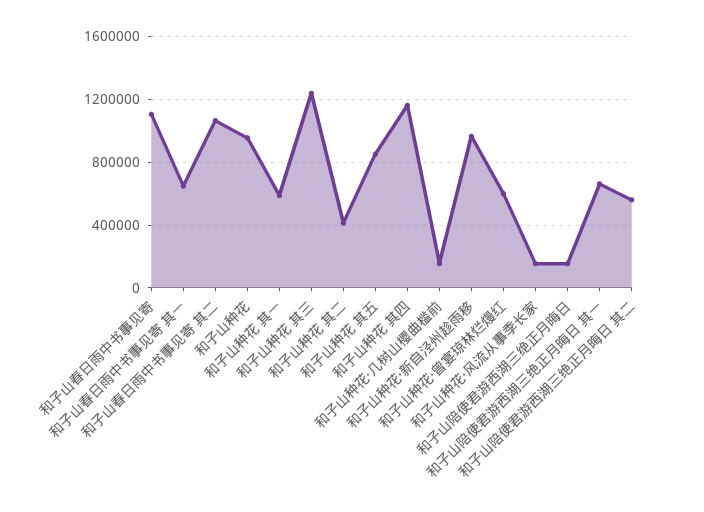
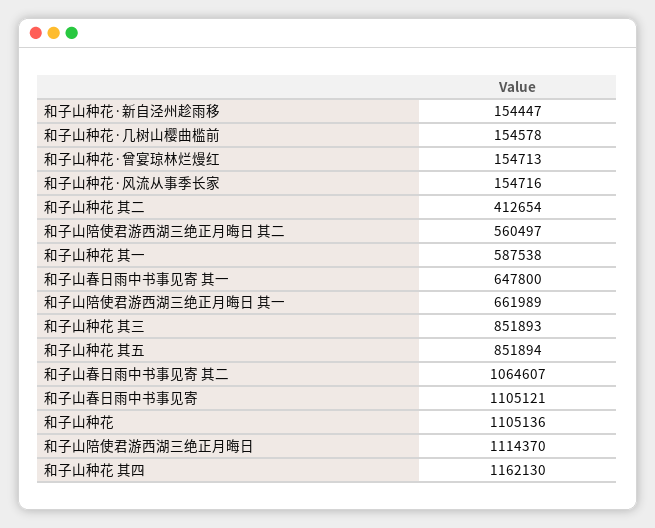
和子山种花: 950000 -> 1105136
和子山种花 其三: 1250000 -> 851893
和子山种花·新自泾州趁雨移: 950000 -> 154447
和子山种花·曾宴琼林烂熳红: 600000 -> 154713
和子山陪使君游西湖三绝正月晦日: 150000 -> 1114370

